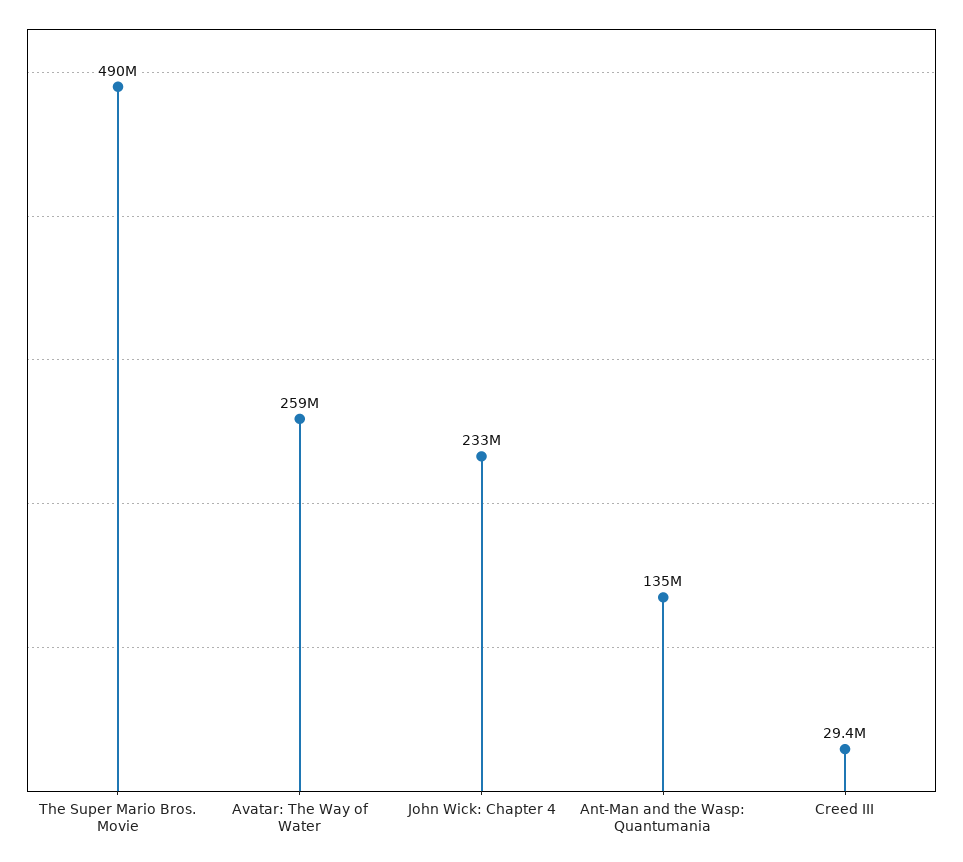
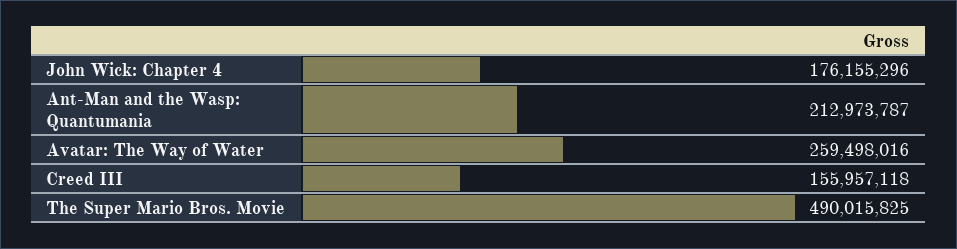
John Wick: Chapter 4: 233000000 -> 176155296
Ant-Man and the Wasp: Quantumania: 135000000 -> 212973787
Creed III: 29400000 -> 155957118

